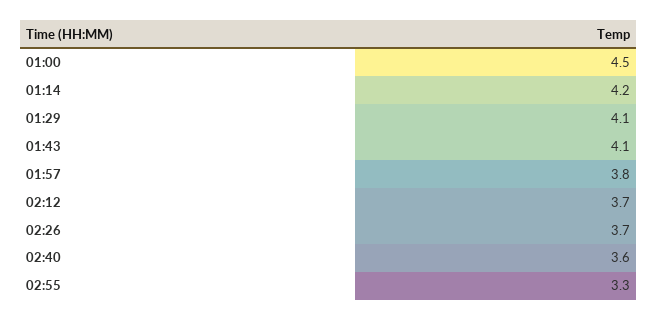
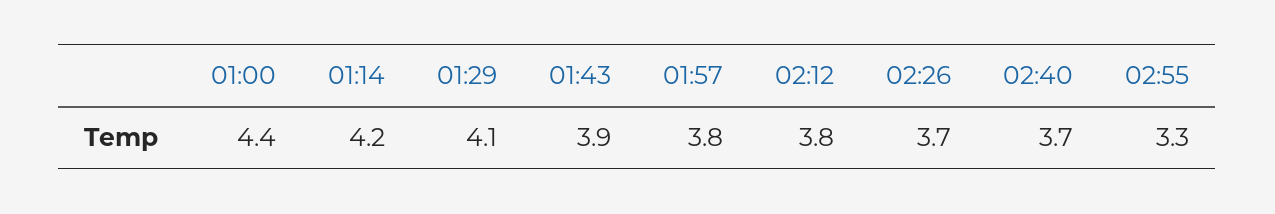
01:00: 4.5 -> 4.4
01:43: 4.1 -> 3.9
02:12: 3.7 -> 3.8
02:40: 3.6 -> 3.7

